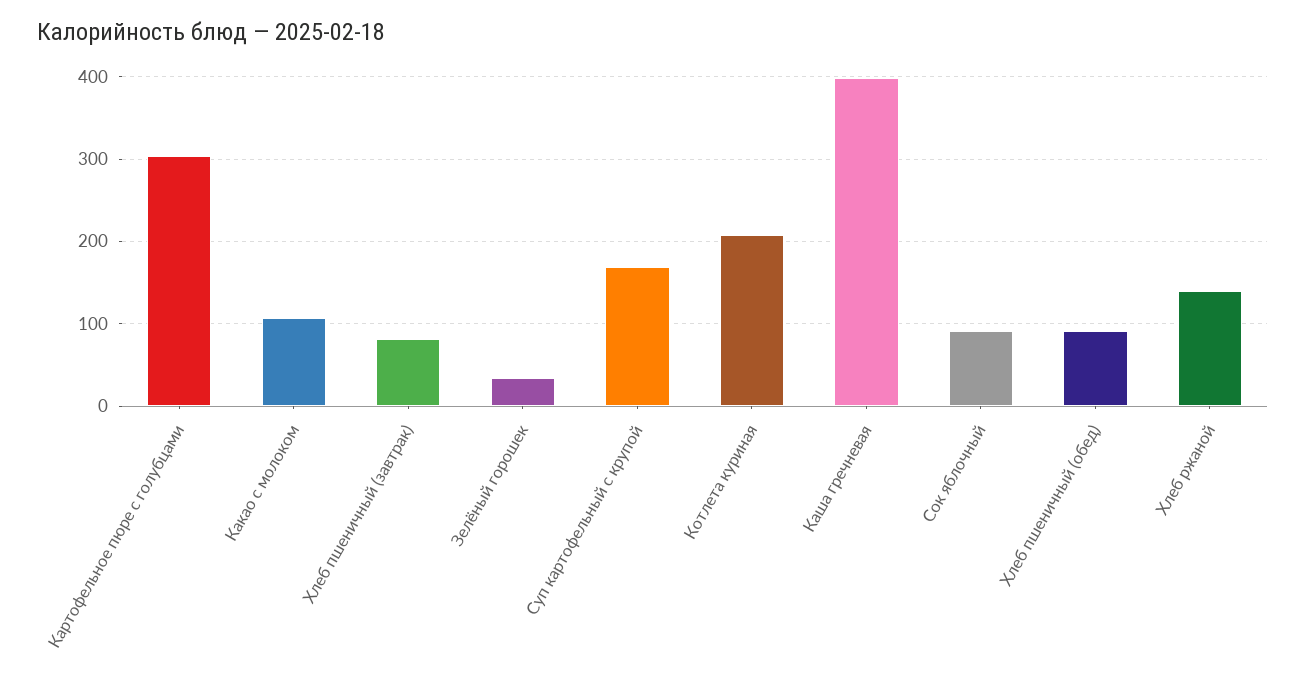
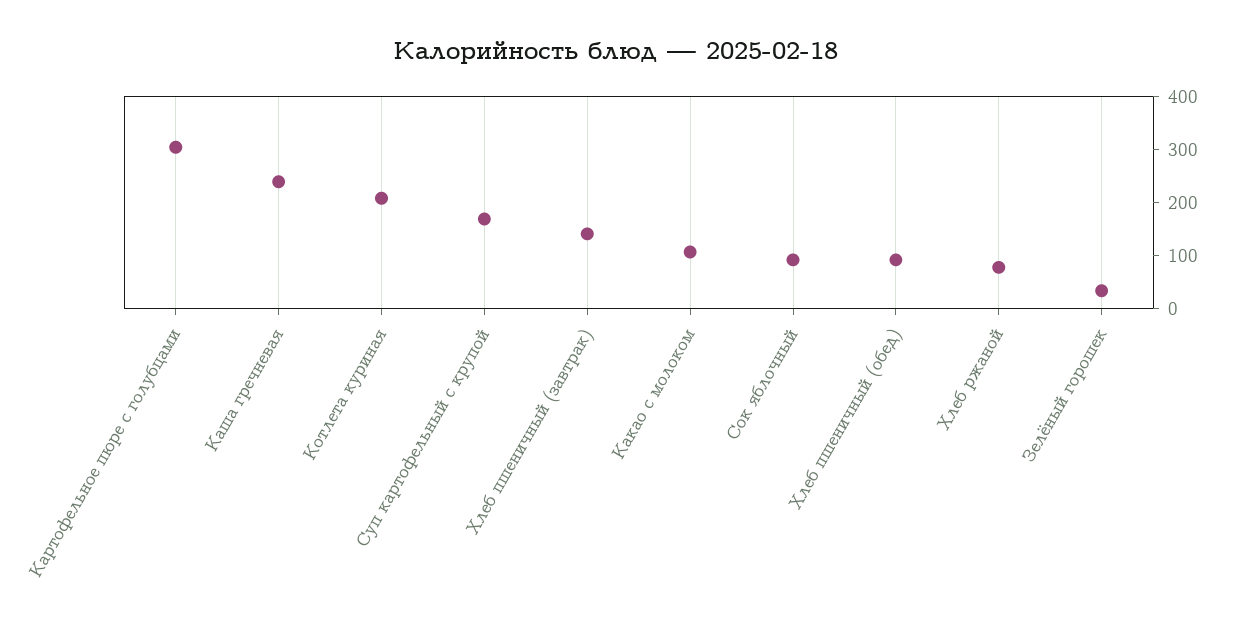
Хлеб пшеничный (завтрак): 80 -> 140
Каша гречневая: 400 -> 240
Хлеб ржаной: 140 -> 80

